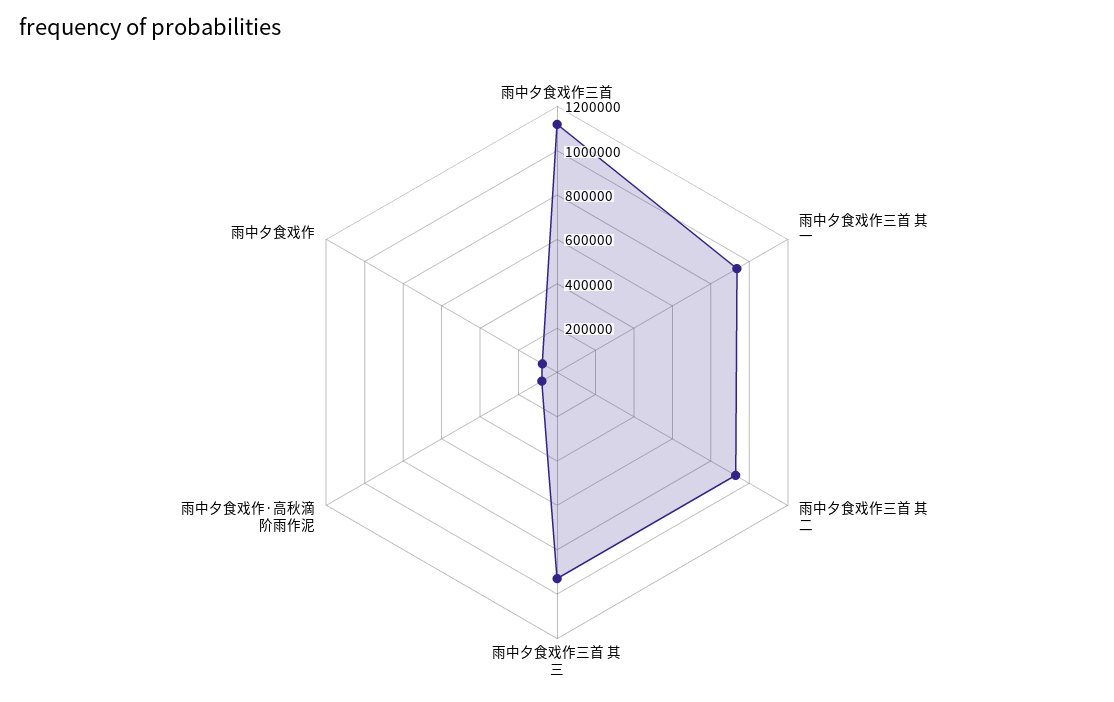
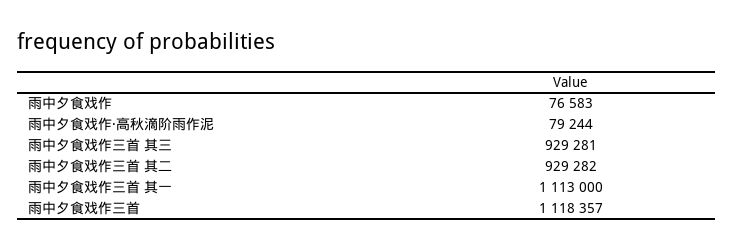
雨中夕食戏作三首 其一: 950000 -> 1113000

